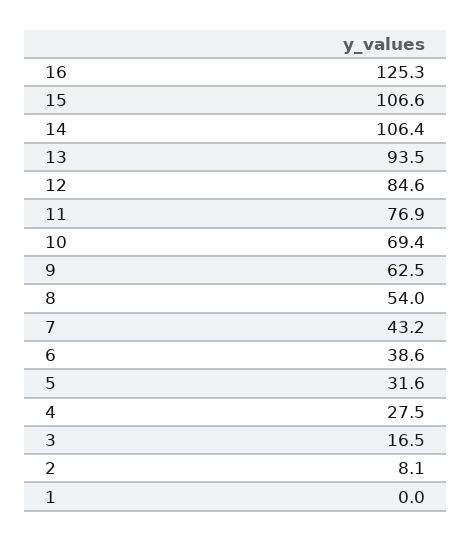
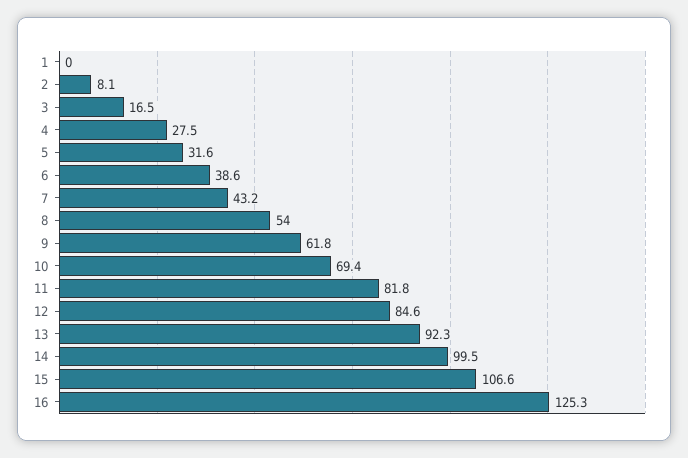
14: 106.4 -> 99.5
13: 93.5 -> 92.3
11: 76.9 -> 81.8
9: 62.5 -> 61.8

